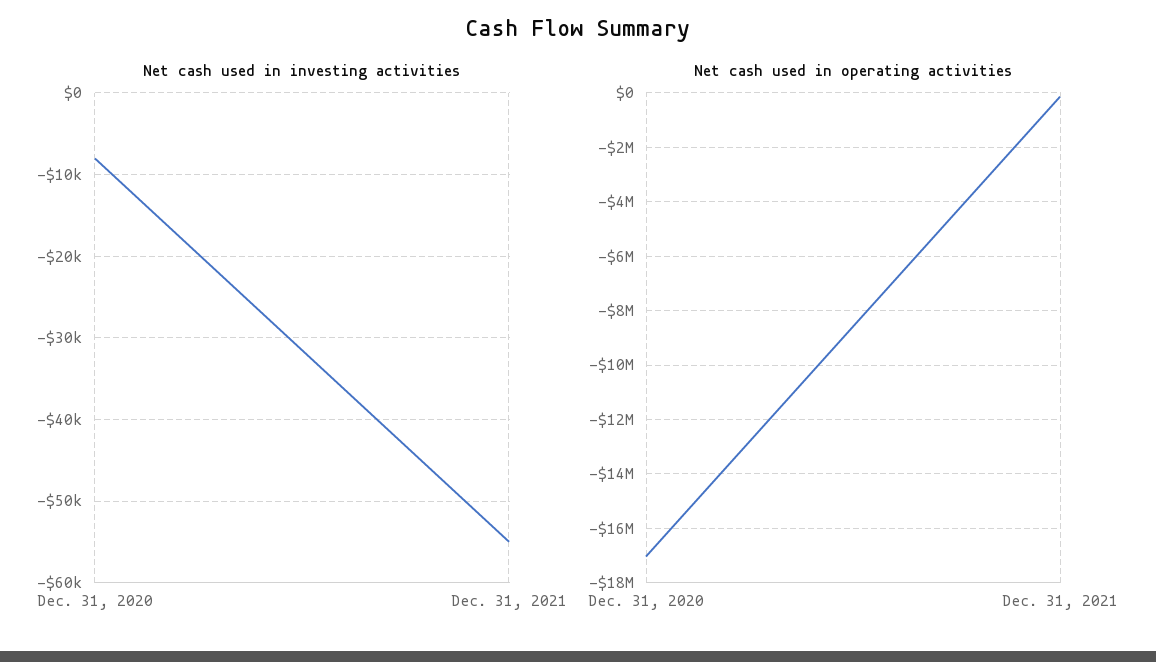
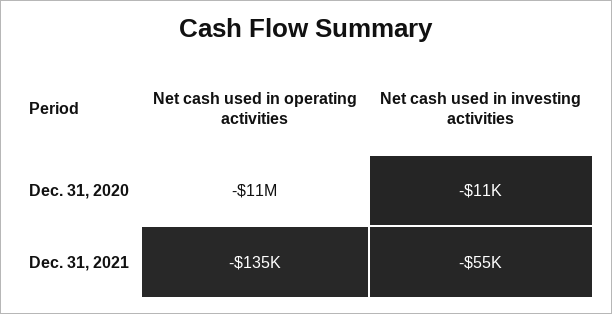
Net cash used in investing activities, Dec. 31, 2020: -8000 -> -11000
Net cash used in operating activities, Dec. 31, 2020: -17000000 -> -11000000

